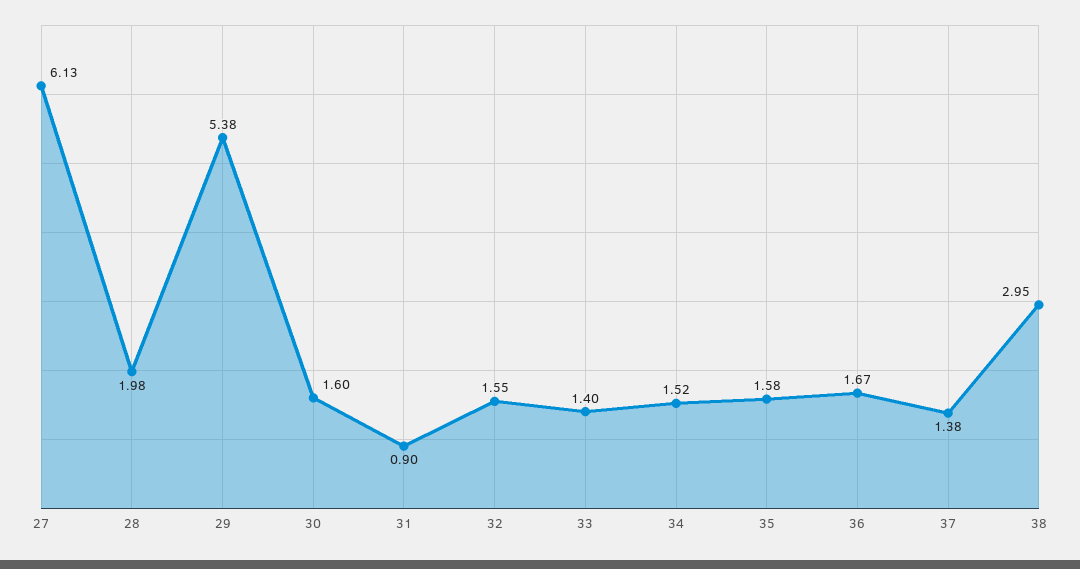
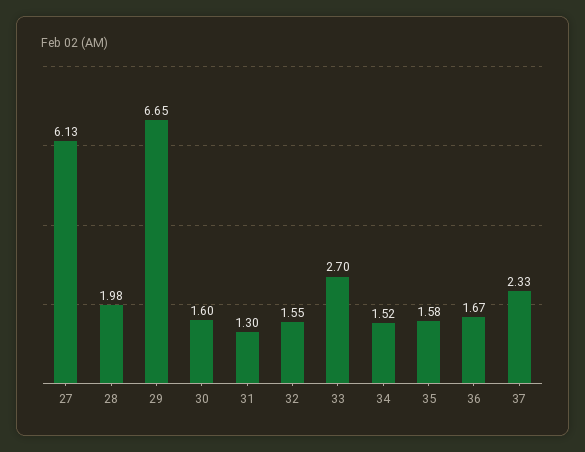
29: 5.38 -> 6.65
31: 0.9 -> 1.3
33: 1.4 -> 2.7
37: 1.38 -> 2.33
38: 2.95 -> none

